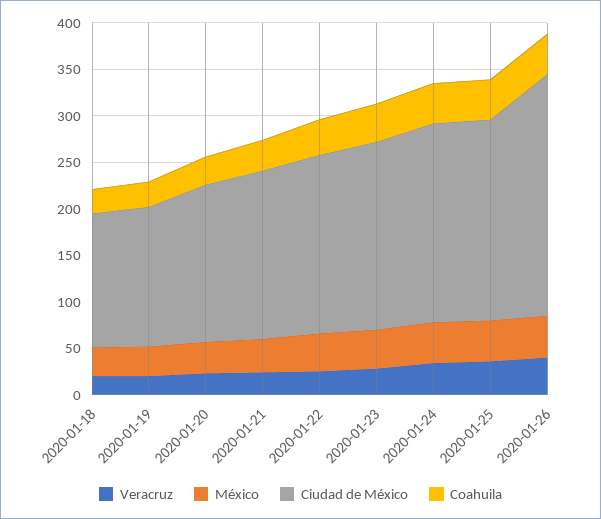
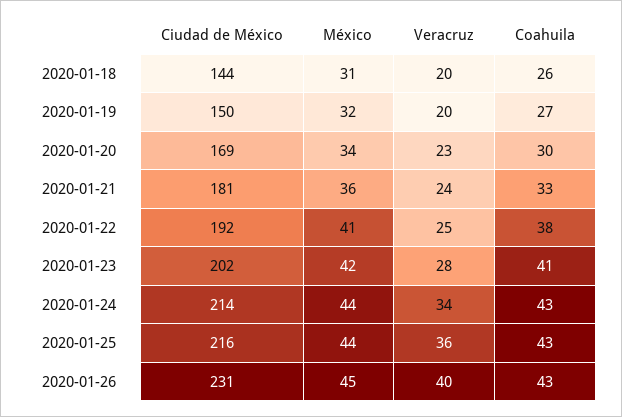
Ciudad de México, 2020-01-26: 260 -> 231

